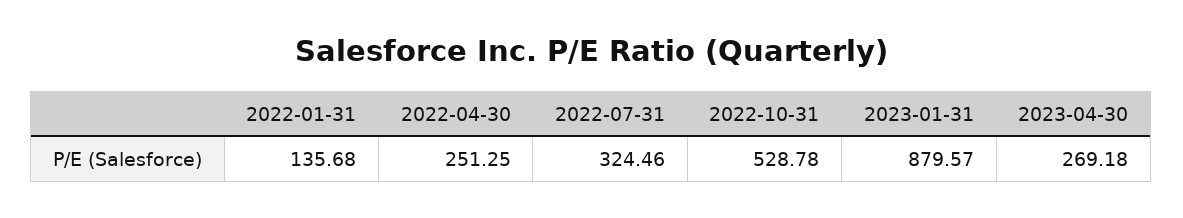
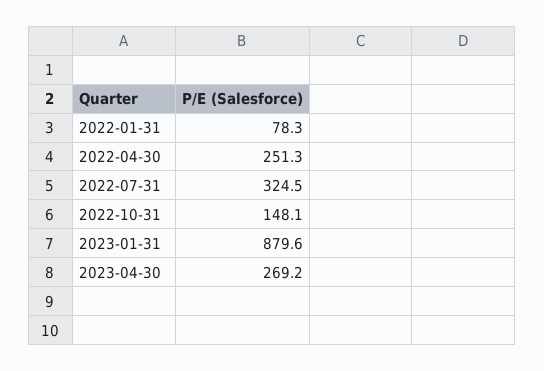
2022-01-31: 135.68 -> 78.3
2022-10-31: 528.78 -> 148.1

